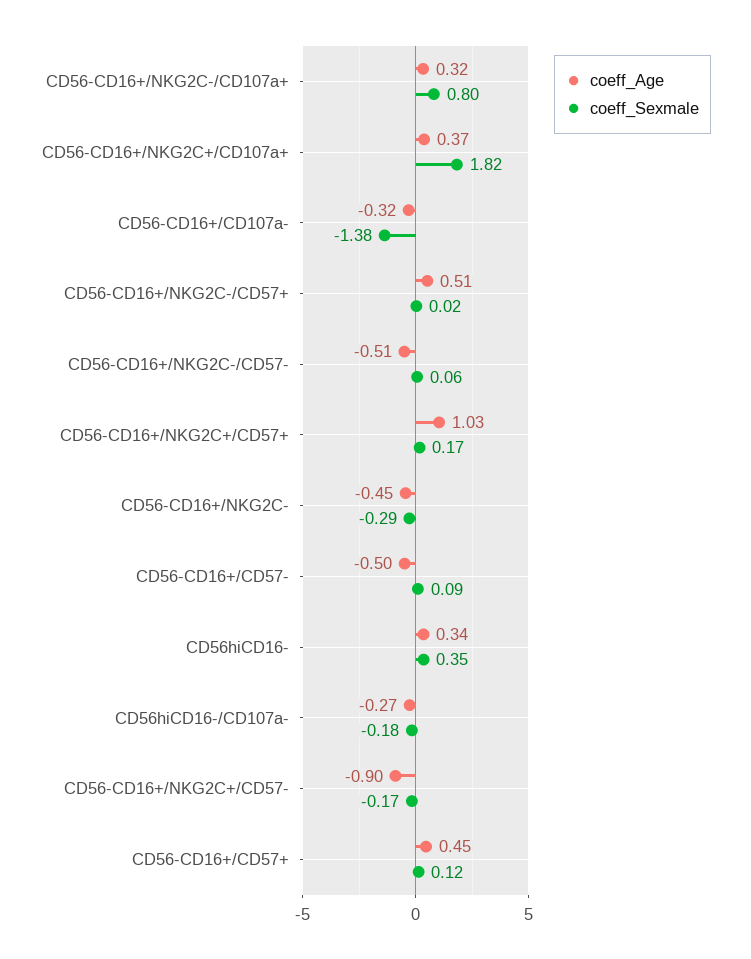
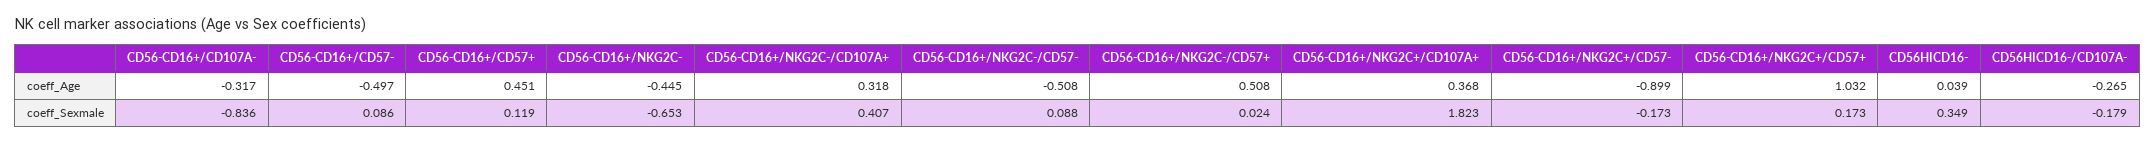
coeff_Sexmale, CD56-CD16+/NKG2C-/CD107a+: 0.8 -> 0.407
coeff_Sexmale, CD56-CD16+/CD107a-: -1.38 -> -0.836
coeff_Sexmale, CD56-CD16+/NKG2C-/CD57-: 0.06 -> 0.088
coeff_Sexmale, CD56-CD16+/NKG2C-: -0.29 -> -0.653
coeff_Age, CD56hiCD16-: 0.34 -> 0.039

